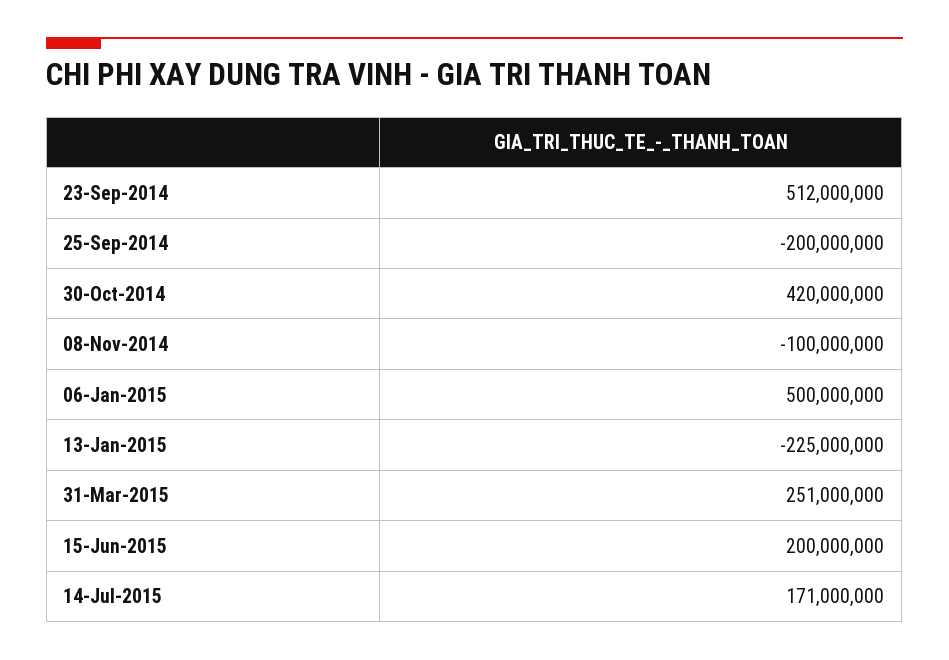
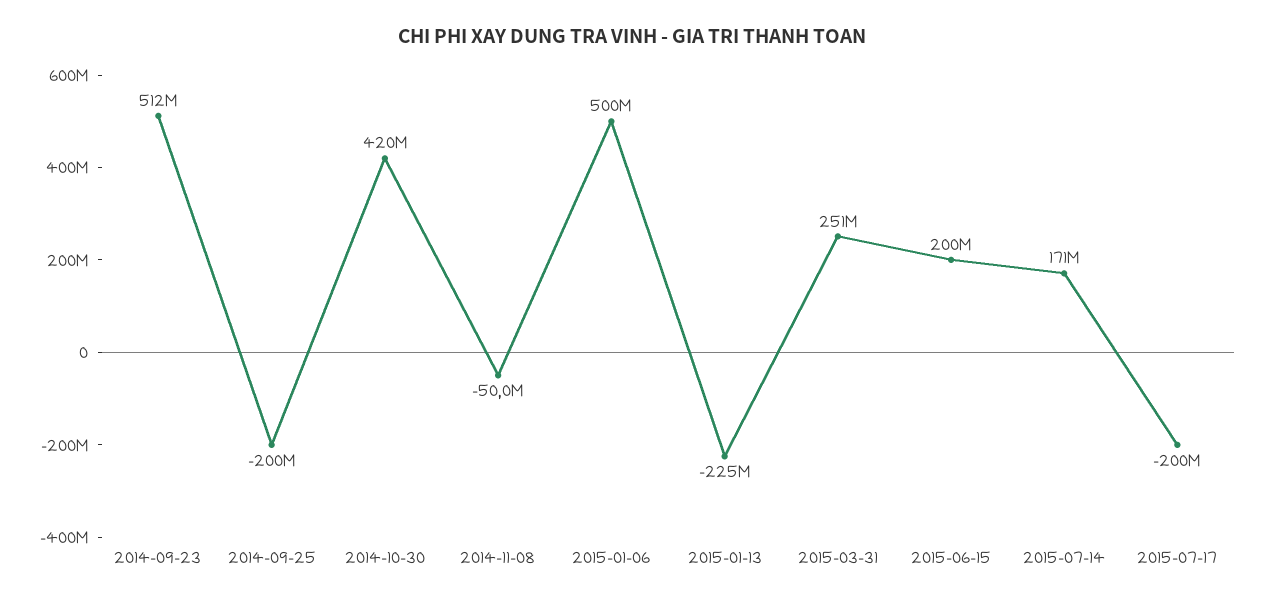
08-Nov-2014: -100000000 -> -50000000
2015-07-17: none -> -200000000

